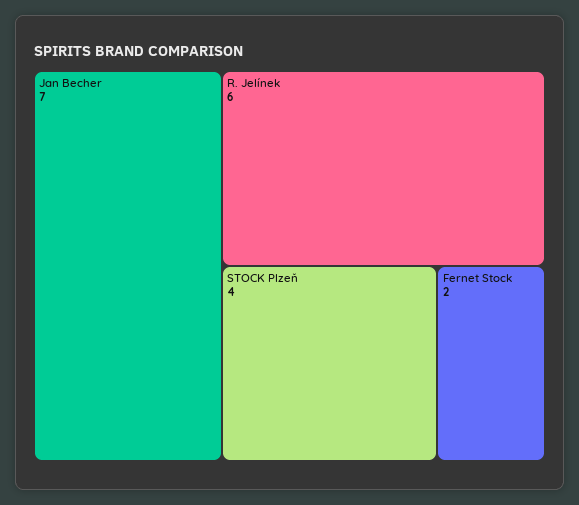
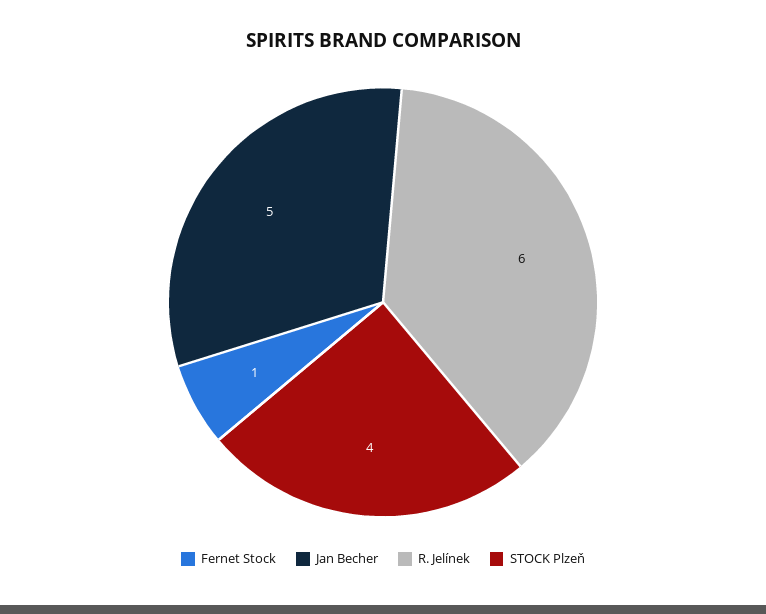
Jan Becher: 7 -> 5
Fernet Stock: 2 -> 1

